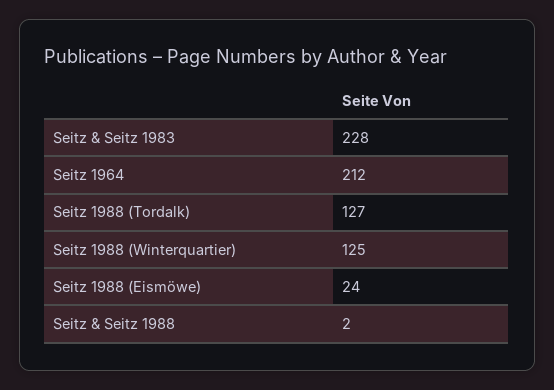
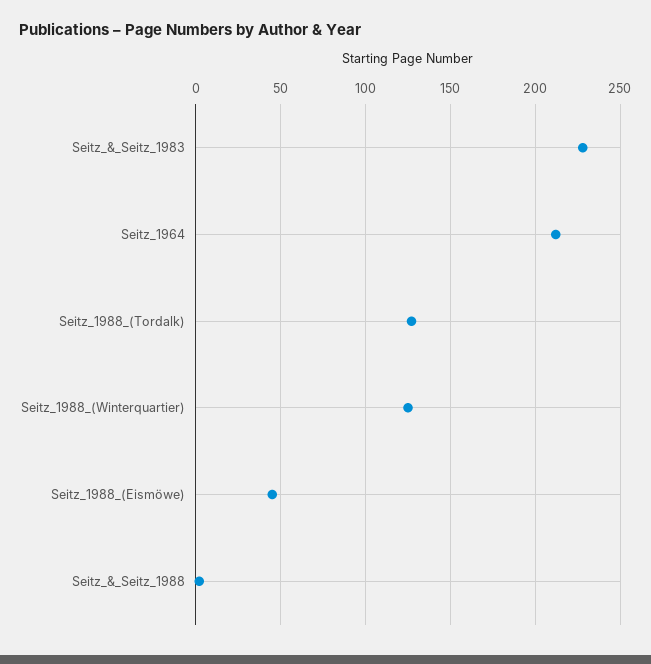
Seitz 1988 (Eismöwe): 24 -> 45

